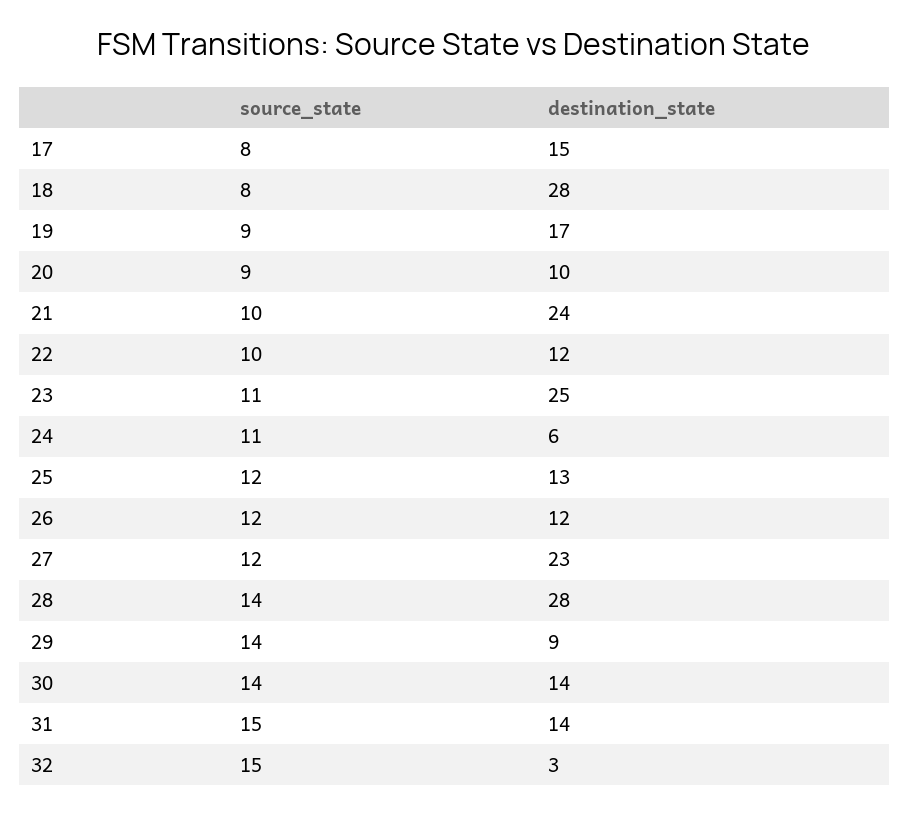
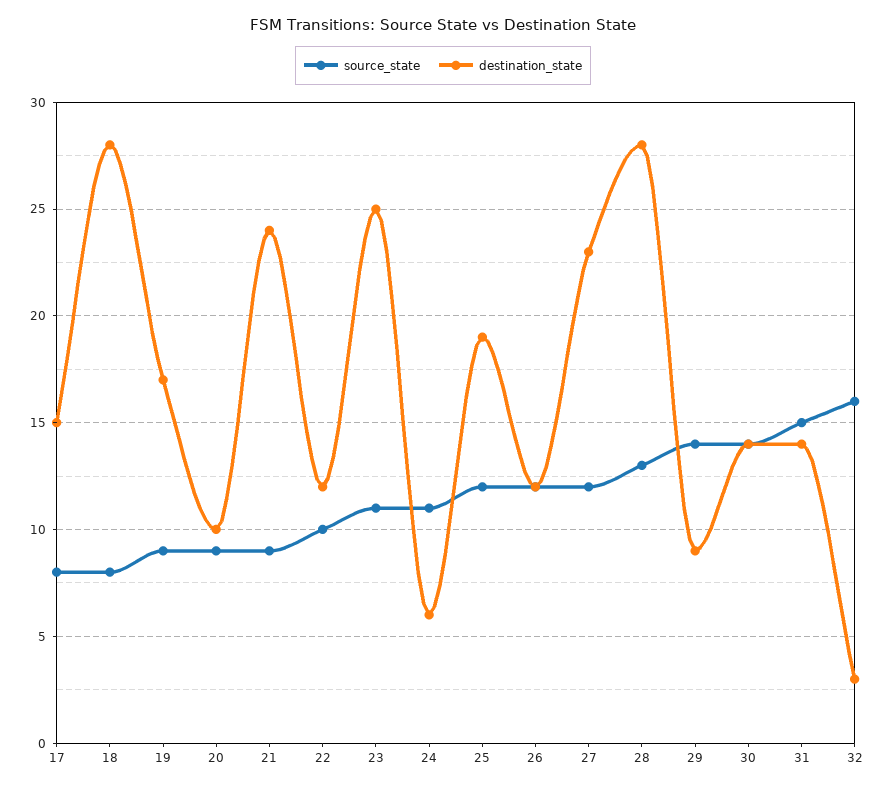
source_state, 21: 10 -> 9
destination_state, 25: 13 -> 19
source_state, 28: 14 -> 13
source_state, 32: 15 -> 16

